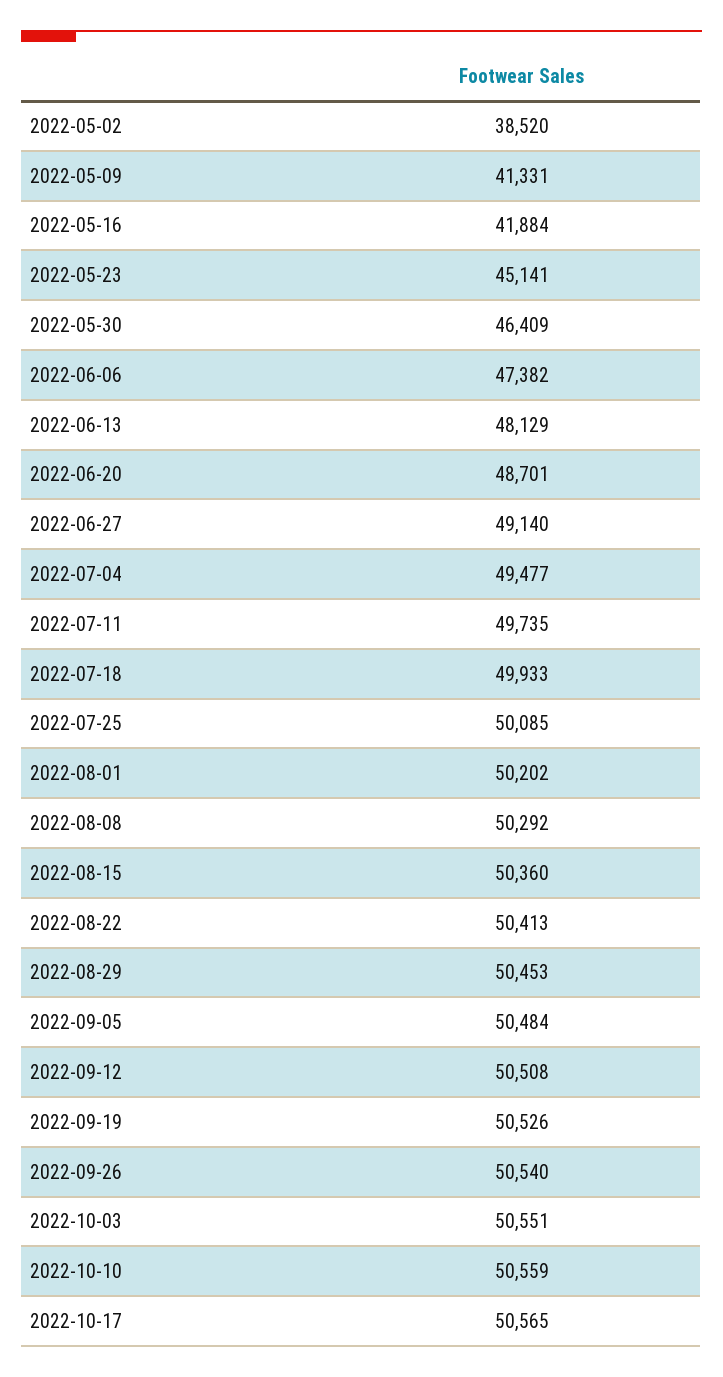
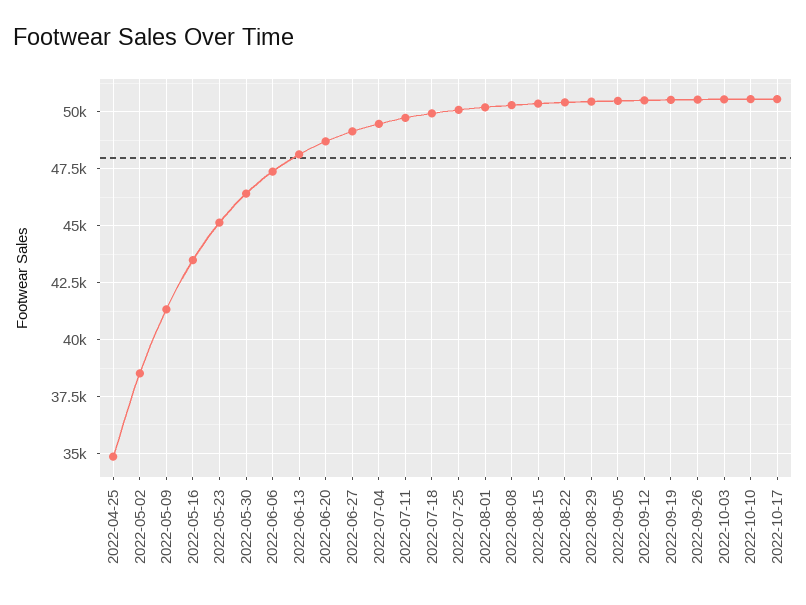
2022-05-16: 41884 -> 43500
2022-04-25: none -> 35000

